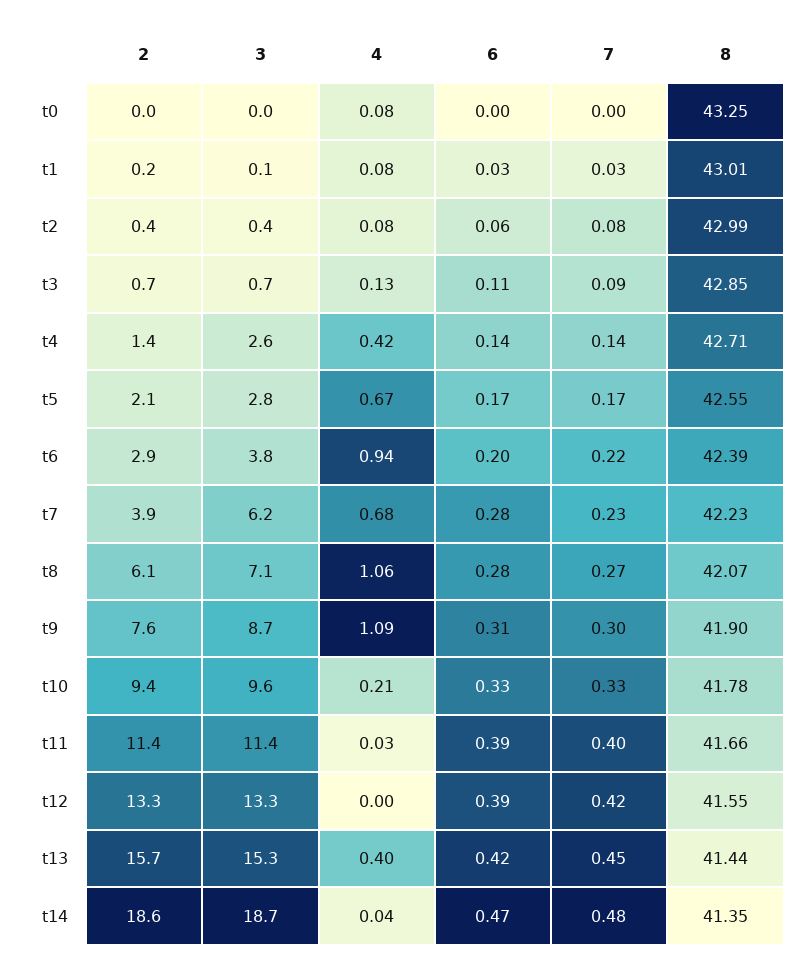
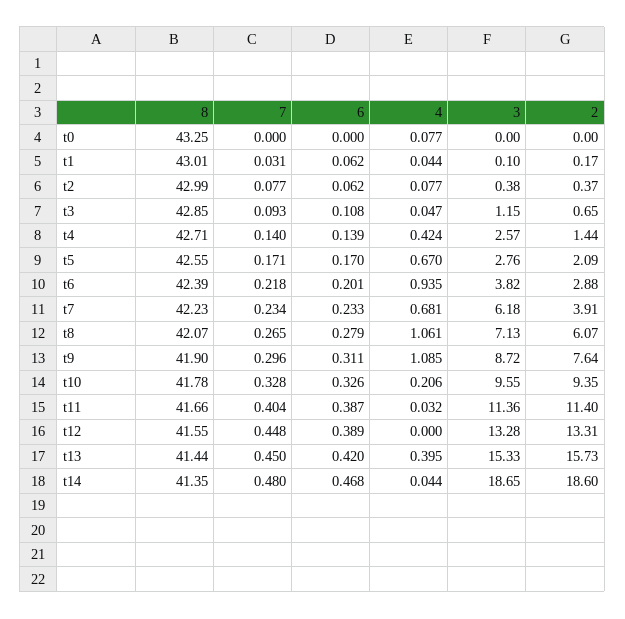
4, t1: 0.08 -> 0.044
6, t1: 0.03 -> 0.062
3, t3: 0.7 -> 1.15
4, t3: 0.13 -> 0.047
6, t7: 0.28 -> 0.233
7, t12: 0.42 -> 0.448

